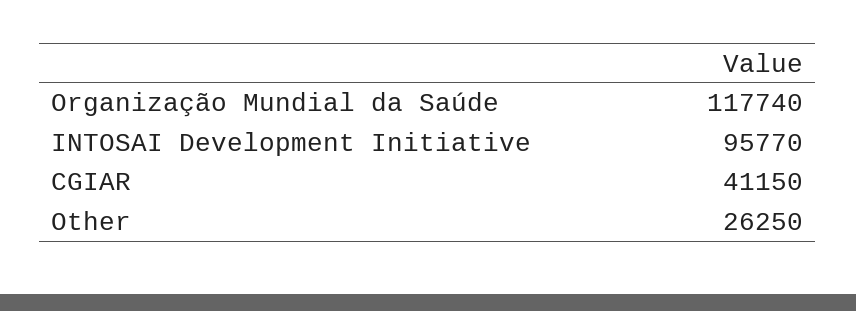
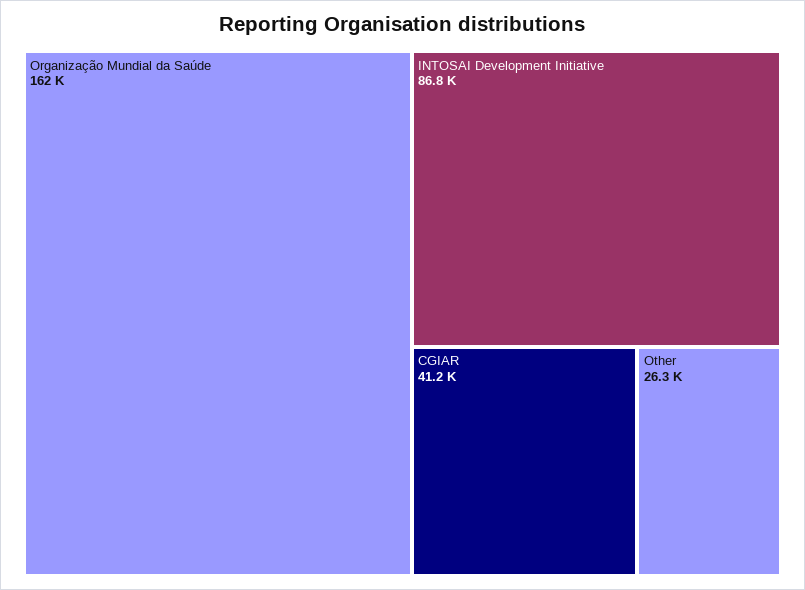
Organização Mundial da Saúde: 117740 -> 162000
INTOSAI Development Initiative: 95770 -> 86800

